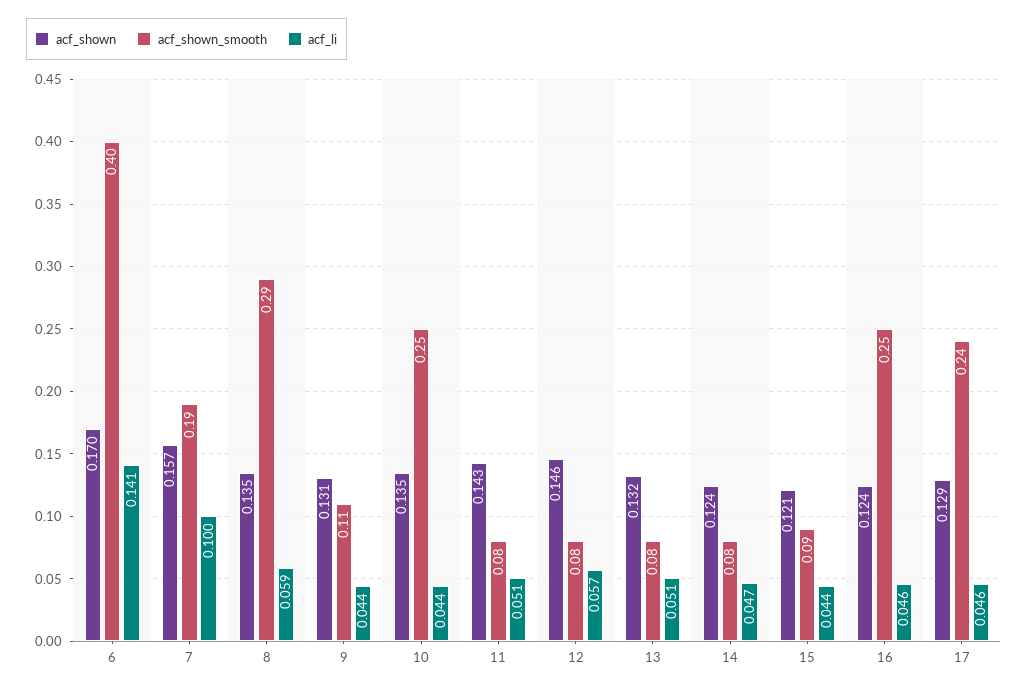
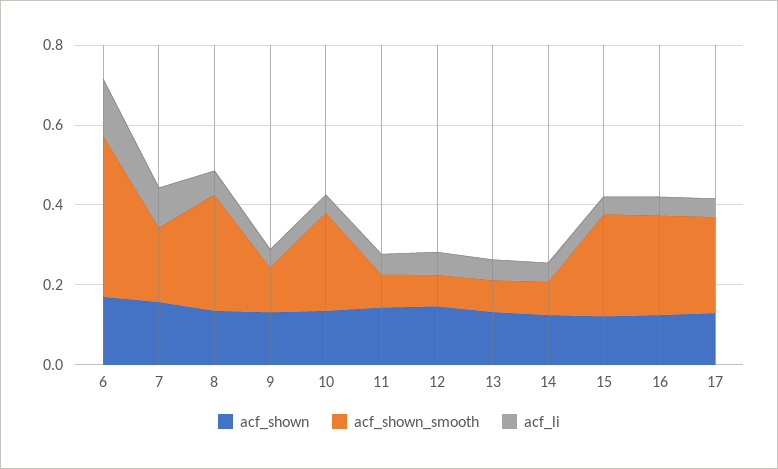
acf_shown_smooth, 15: 0.09 -> 0.25

